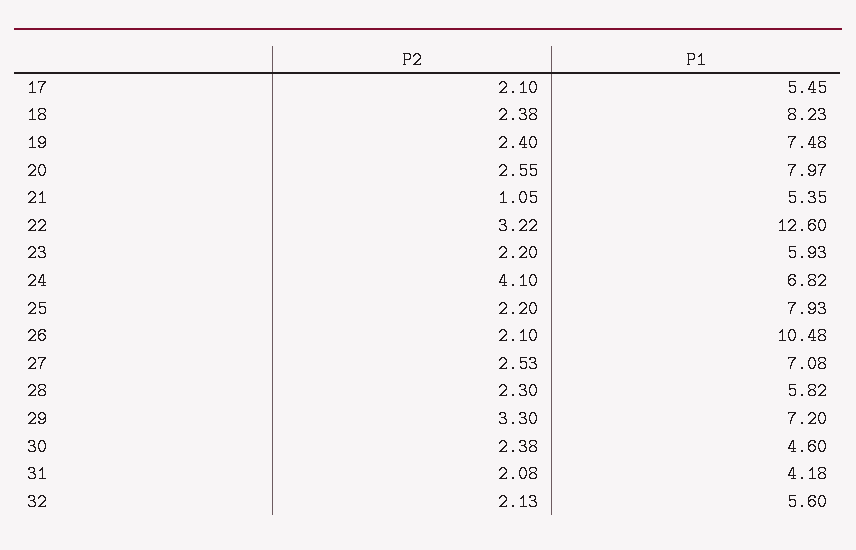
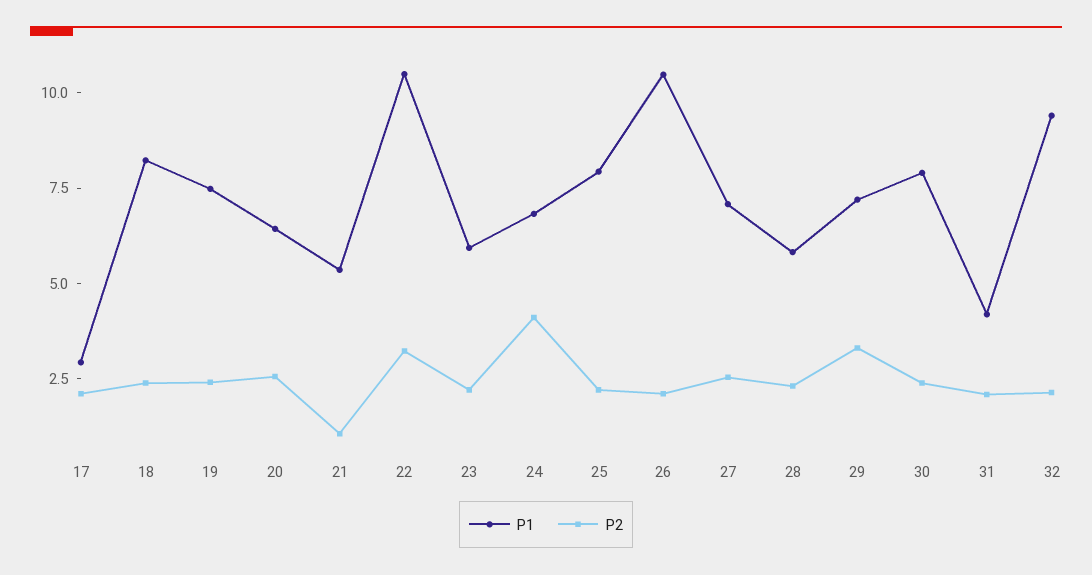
P1, 17: 5.45 -> 3
P1, 20: 7.97 -> 6.5
P1, 22: 12.6 -> 10.5
P1, 30: 4.6 -> 8
P1, 32: 5.6 -> 9.5

